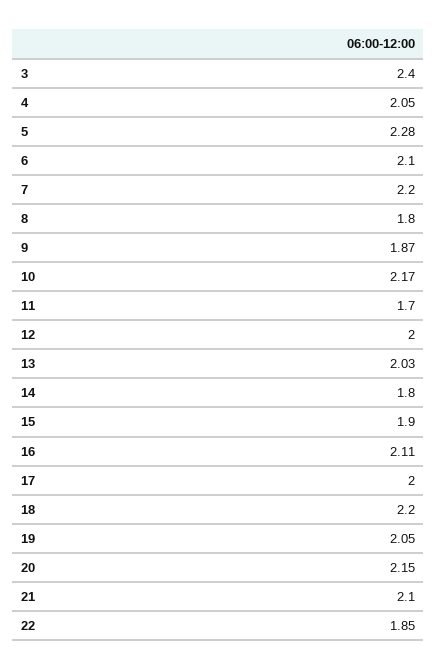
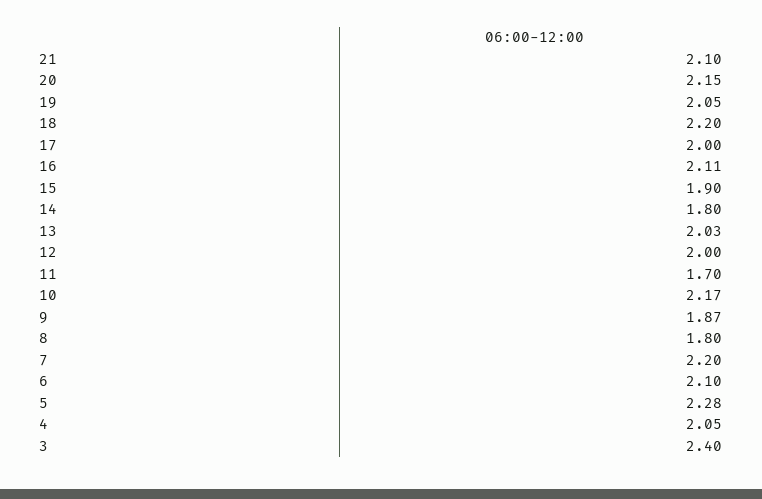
22: 1.85 -> none

